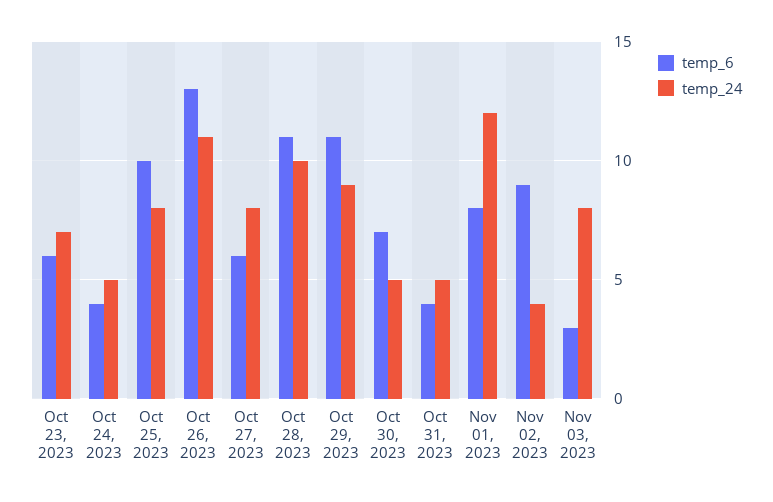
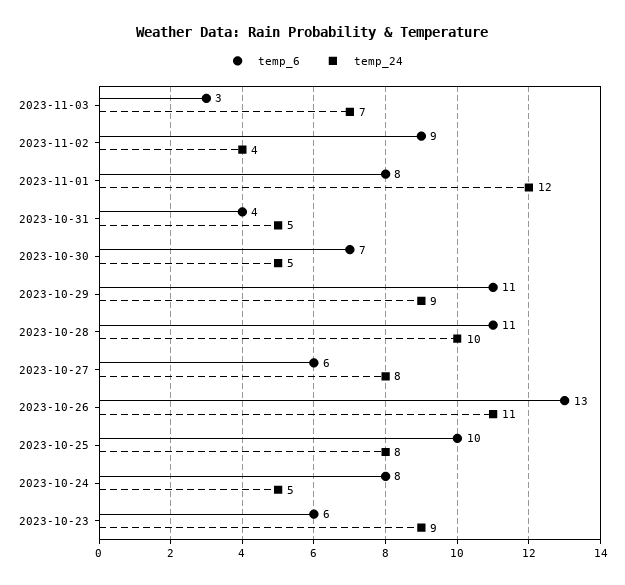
temp_24, Oct 23, 2023: 7 -> 9
temp_6, Oct 24, 2023: 4 -> 8
temp_24, Nov 03, 2023: 8 -> 7

